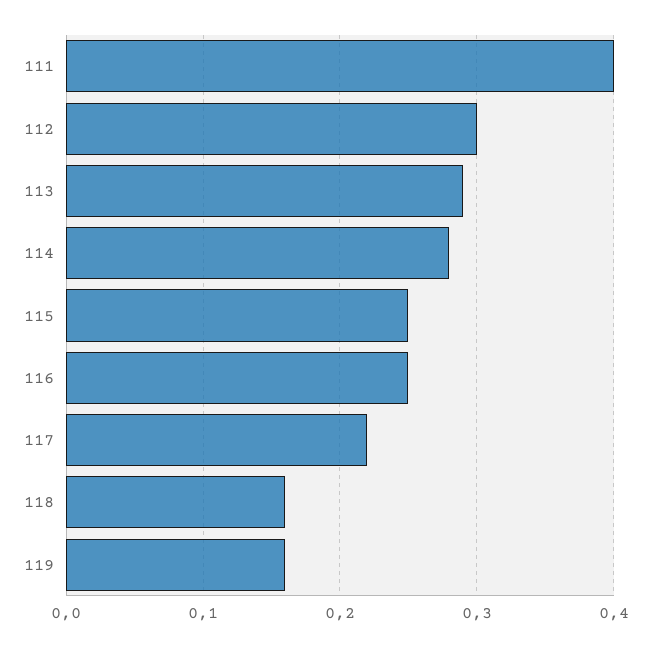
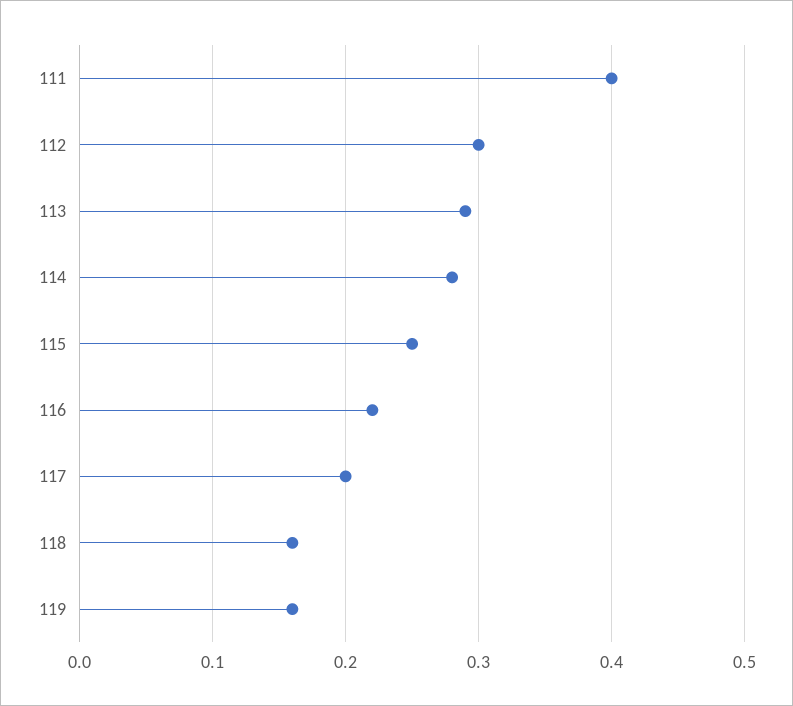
116: 0.25 -> 0.22
117: 0.22 -> 0.2

